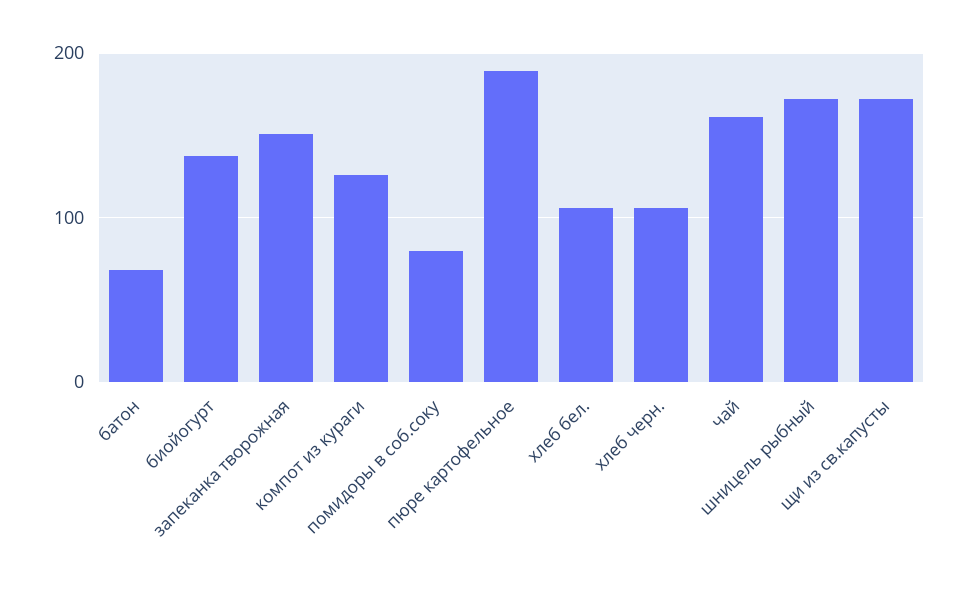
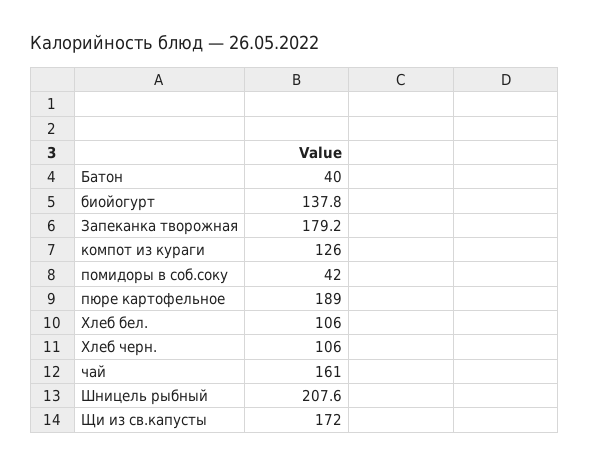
батон: 70 -> 40
запеканка творожная: 150 -> 179.2
помидоры в соб.соку: 80 -> 42
шницель рыбный: 170 -> 207.6

